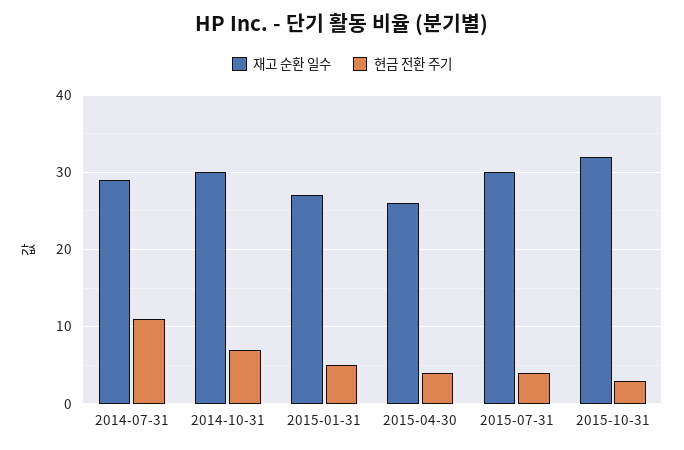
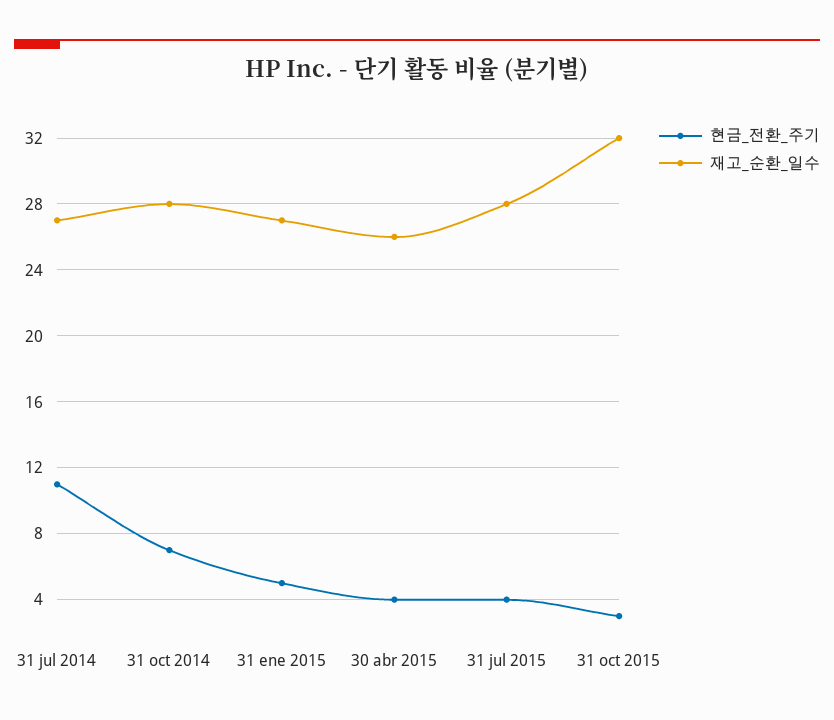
재고 순환 일수, 2014-07-31: 29 -> 27
재고 순환 일수, 2014-10-31: 30 -> 28
재고 순환 일수, 2015-07-31: 30 -> 28

